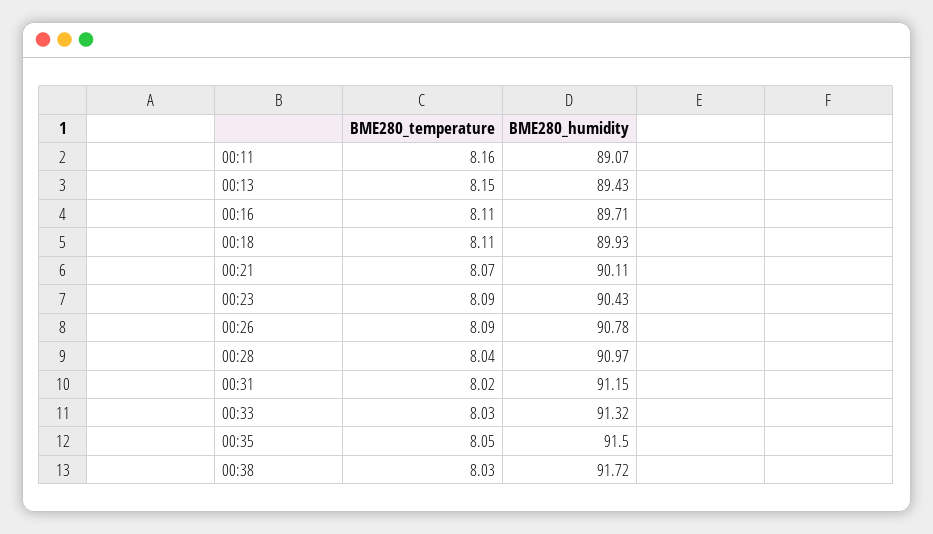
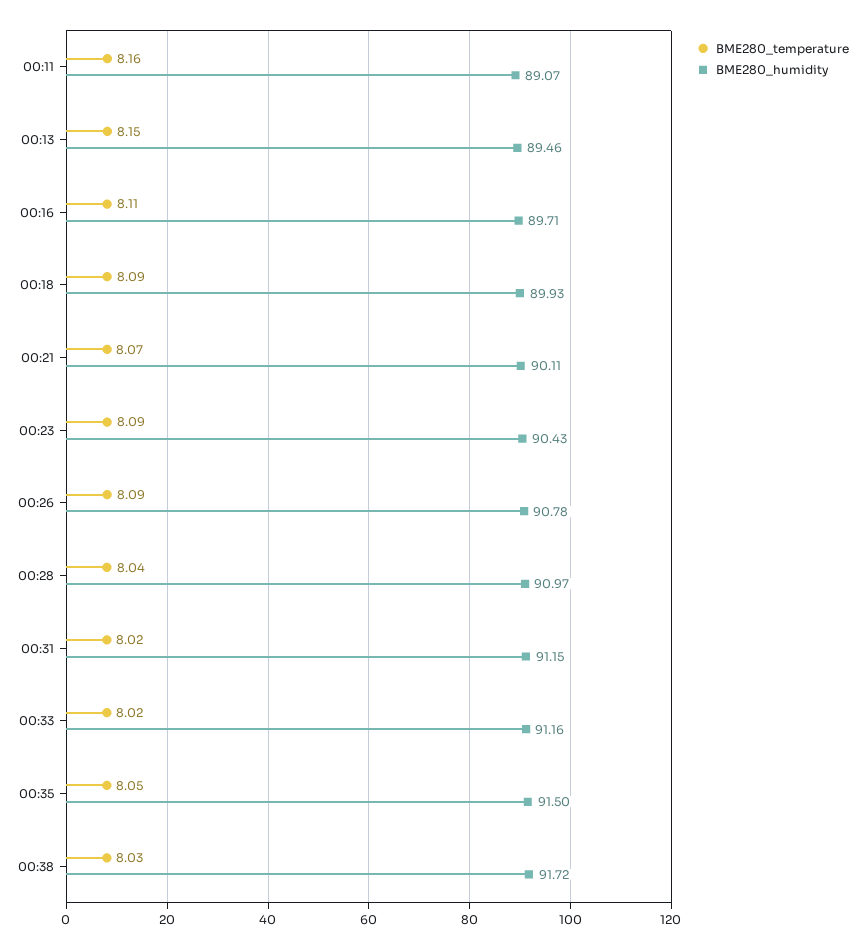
BME280_humidity, 00:13: 89.43 -> 89.46
BME280_temperature, 00:18: 8.11 -> 8.09
BME280_temperature, 00:33: 8.03 -> 8.02
BME280_humidity, 00:33: 91.32 -> 91.16

